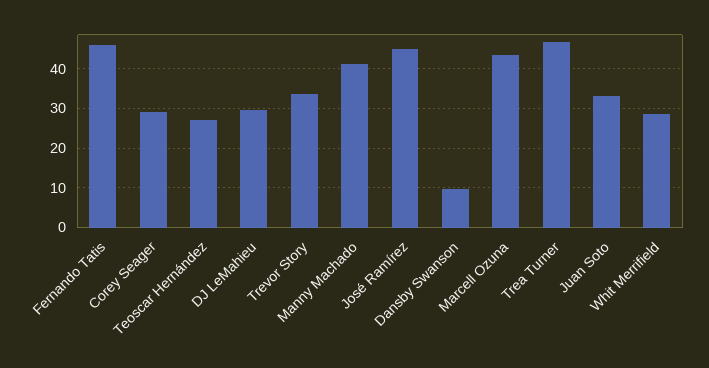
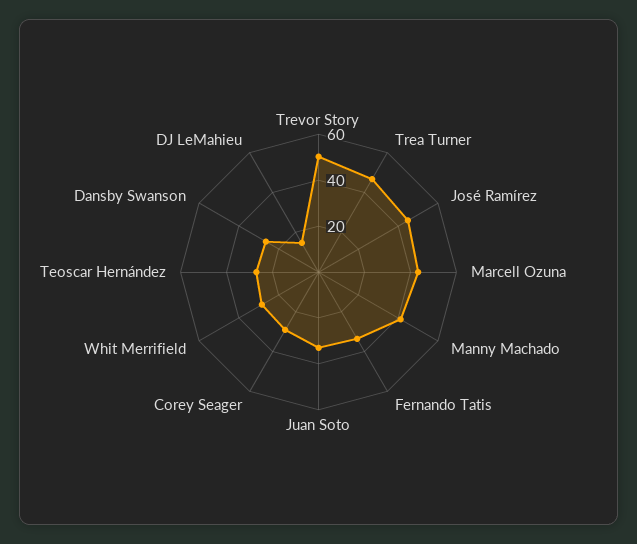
Fernando Tatis: 46 -> 35
DJ LeMahieu: 30 -> 15
Trevor Story: 34 -> 50
Dansby Swanson: 10 -> 25

